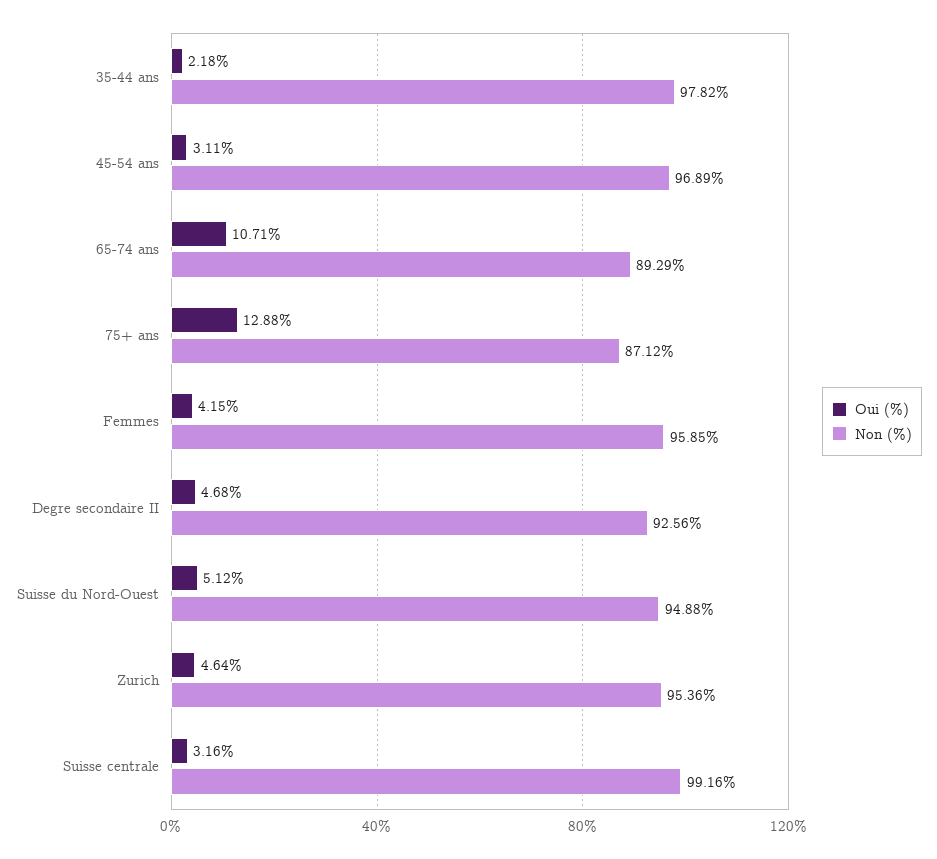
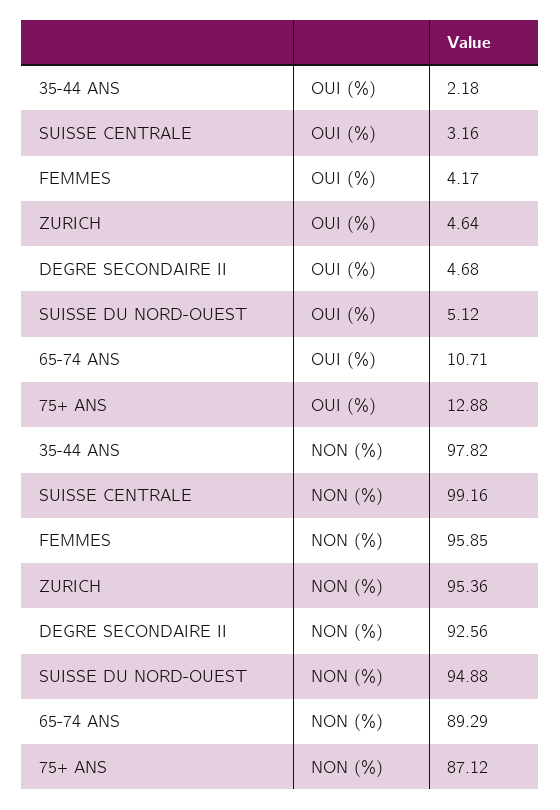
Oui (%), 45-54 ans: 3.11 -> none
Non (%), 45-54 ans: 96.89 -> none
Oui (%), Femmes: 4.15 -> 4.17

